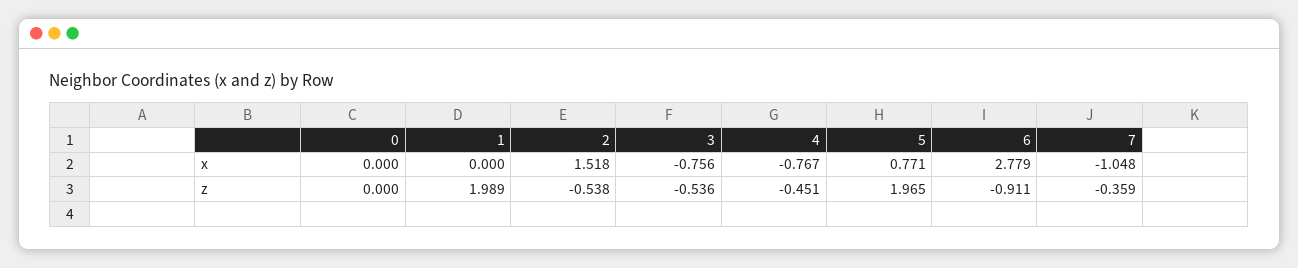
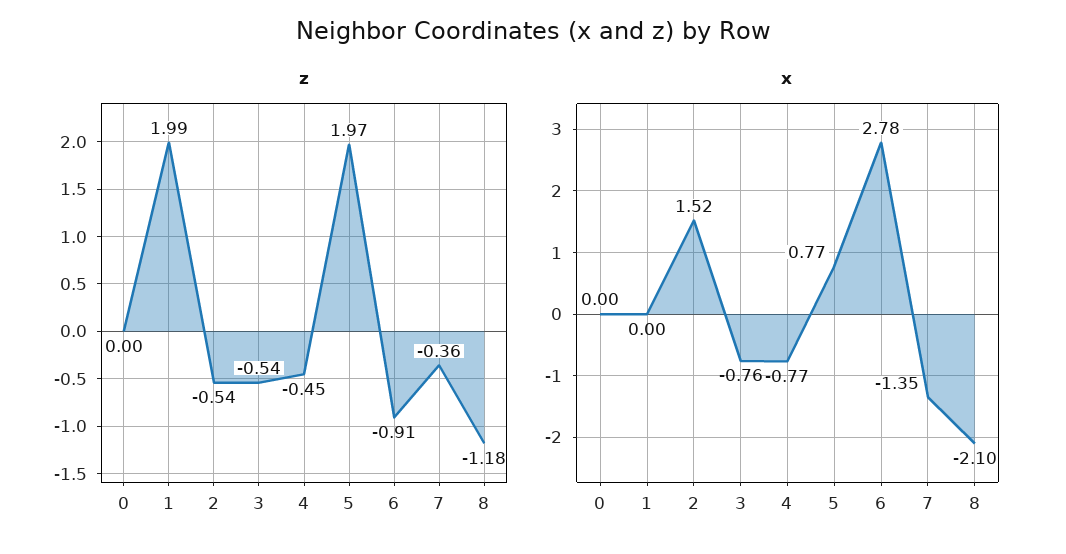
x, 7: -1.048 -> -1.35
z, 8: none -> -1.18
x, 8: none -> -2.1

